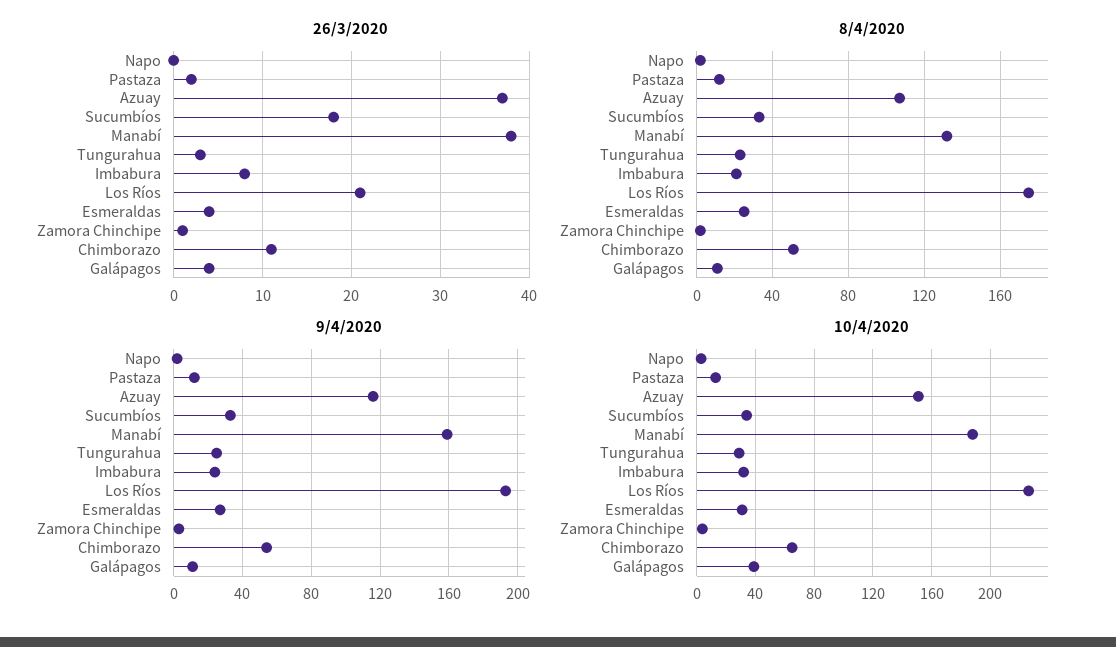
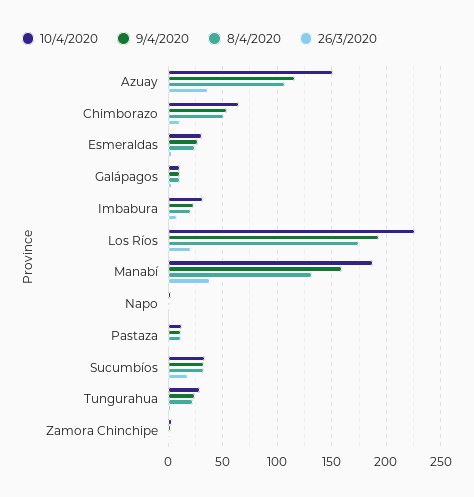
10/4/2020, Galápagos: 40 -> 10

